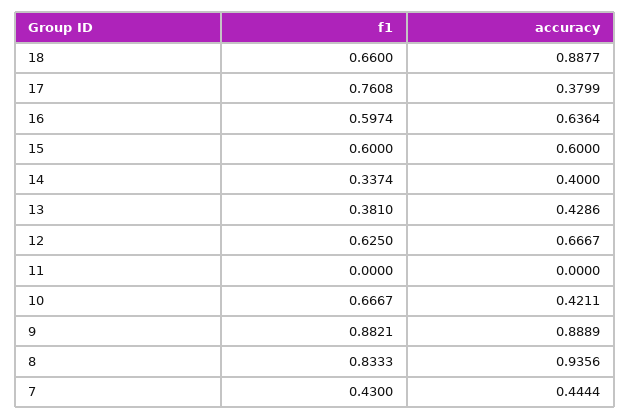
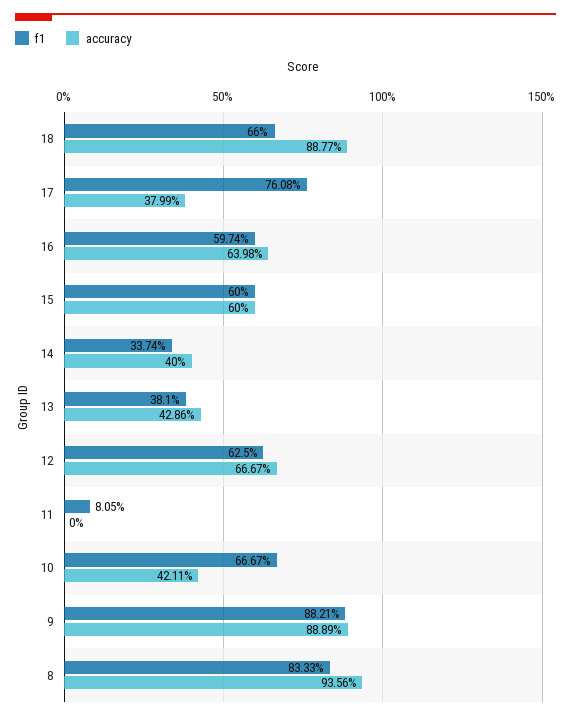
accuracy, 16: 0.6364 -> 0.6398
f1, 11: 0 -> 0.0805
f1, 7: 0.43 -> none
accuracy, 7: 0.4444 -> none

